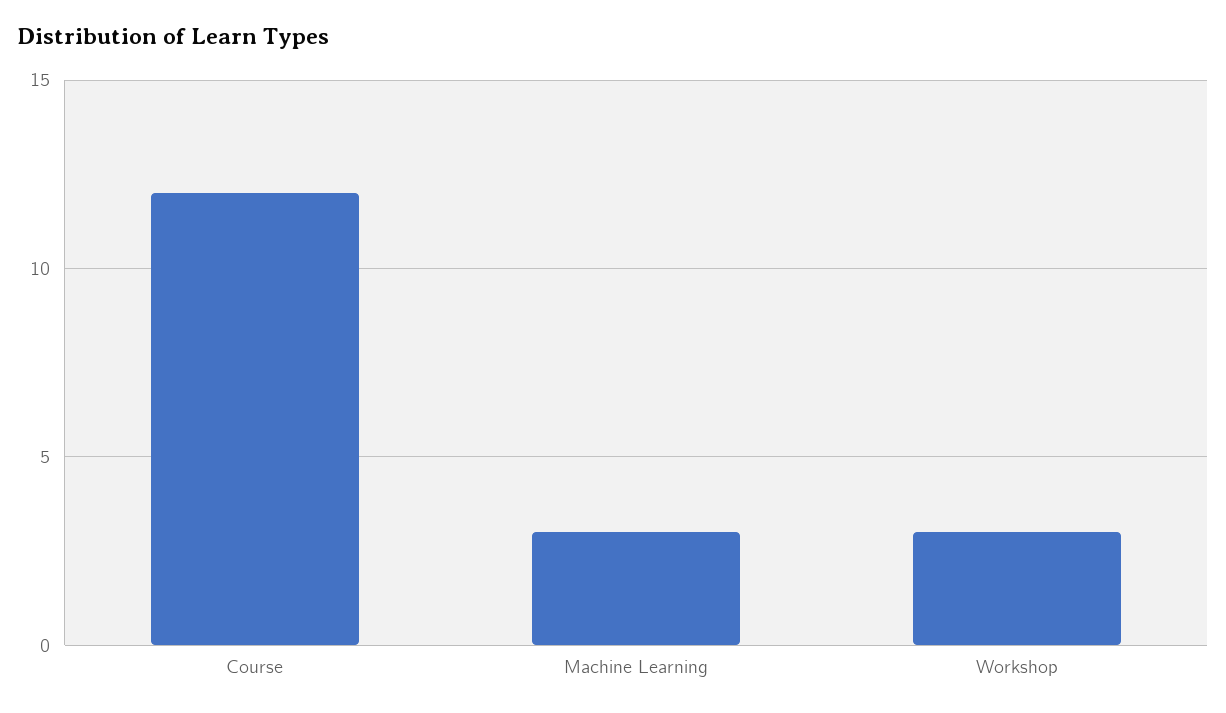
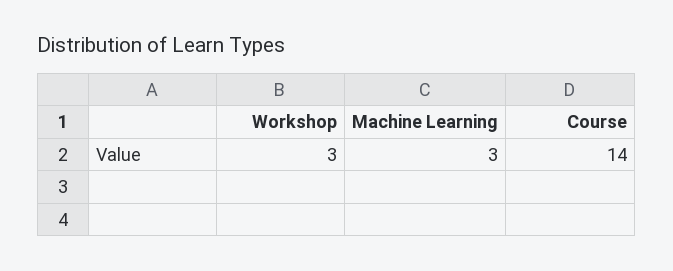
Course: 12 -> 14

